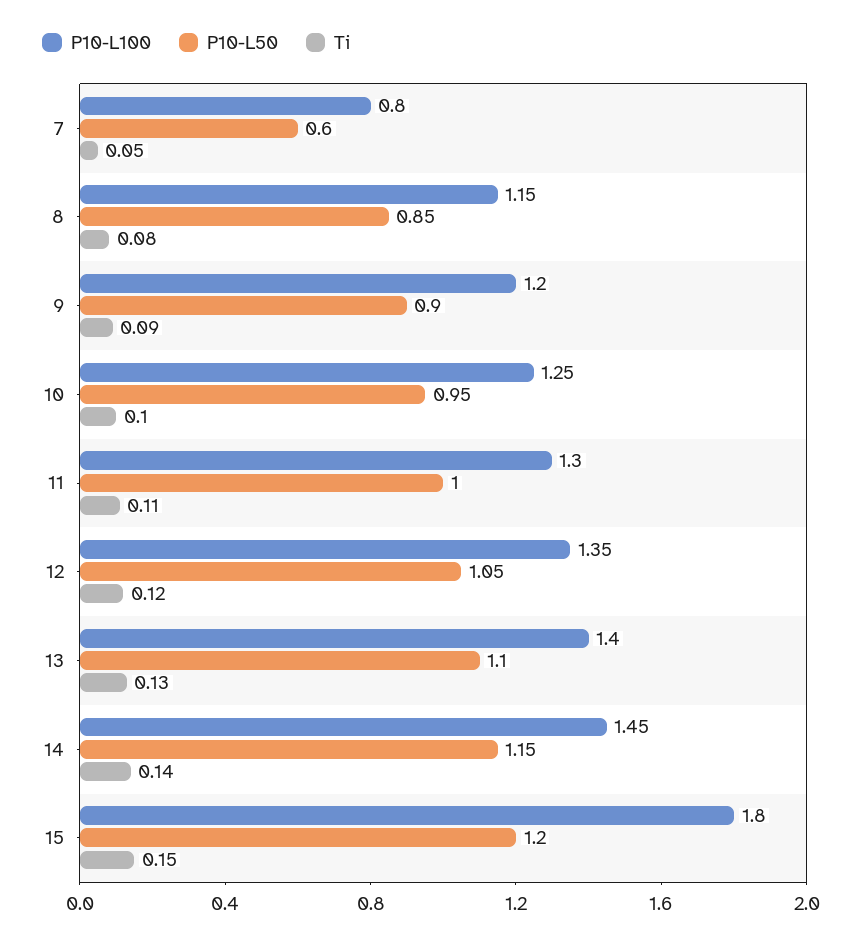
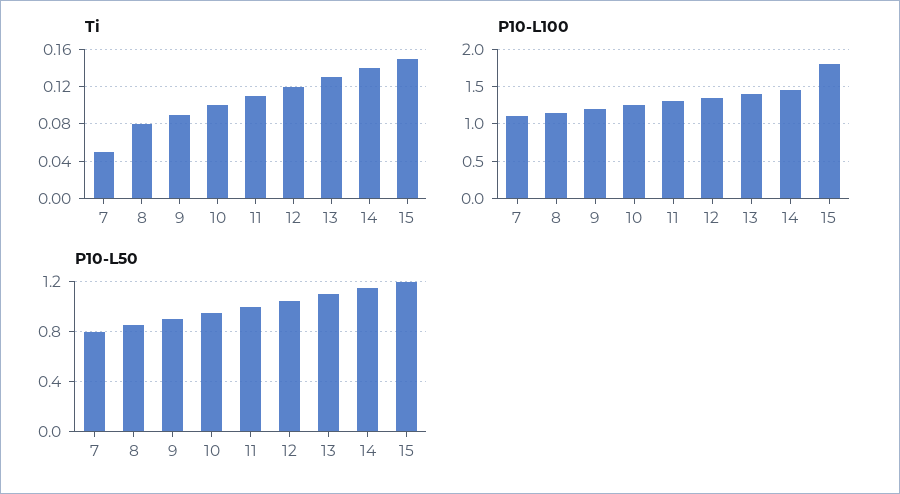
P10-L100, 7: 0.8 -> 1.1
P10-L50, 7: 0.6 -> 0.8

